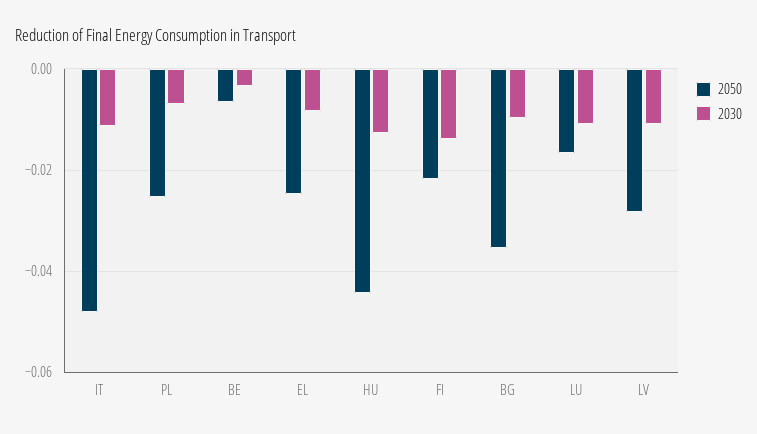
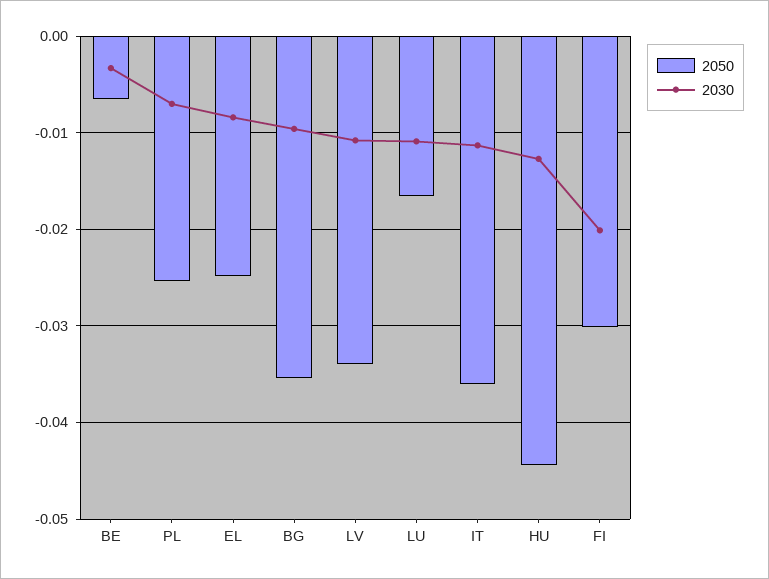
2050, IT: -0.048 -> -0.036
2050, FI: -0.022 -> -0.03
2030, FI: -0.014 -> -0.02
2050, LV: -0.028 -> -0.034

